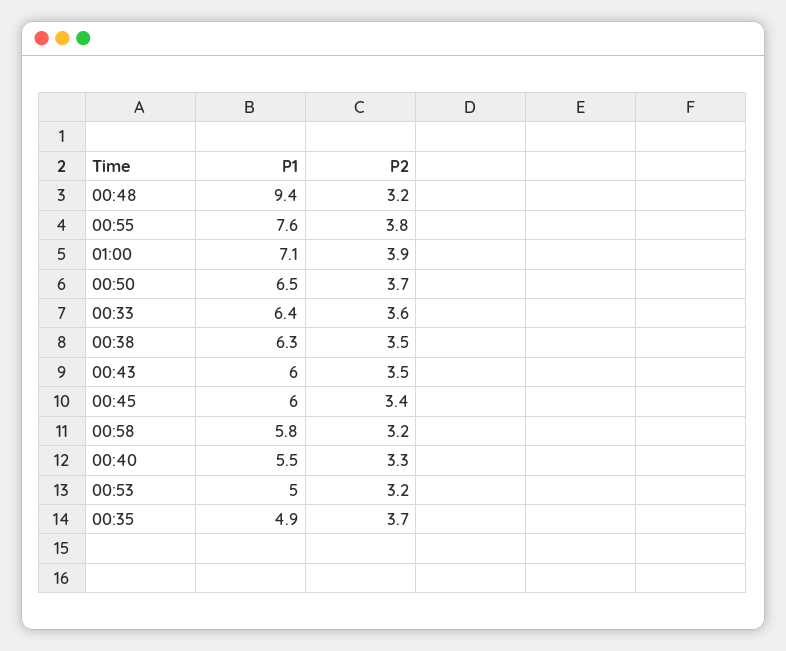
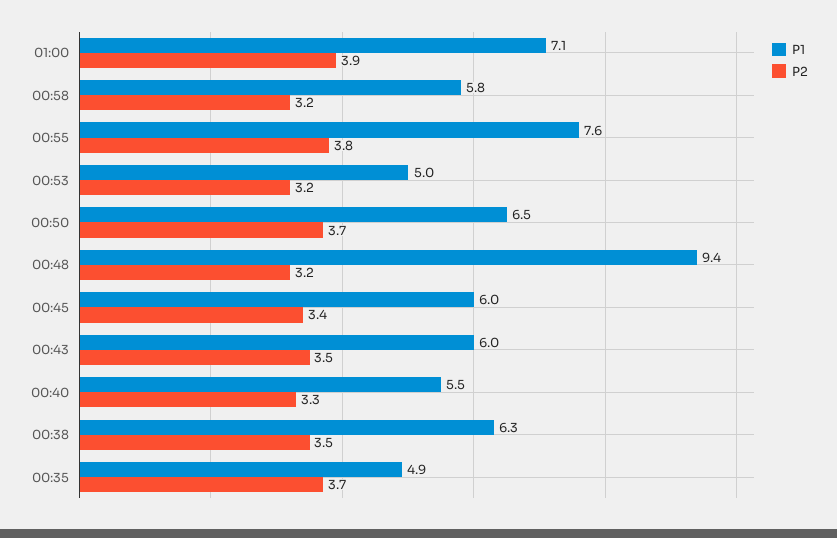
P1, 00:33: 6.4 -> none
P2, 00:33: 3.6 -> none

